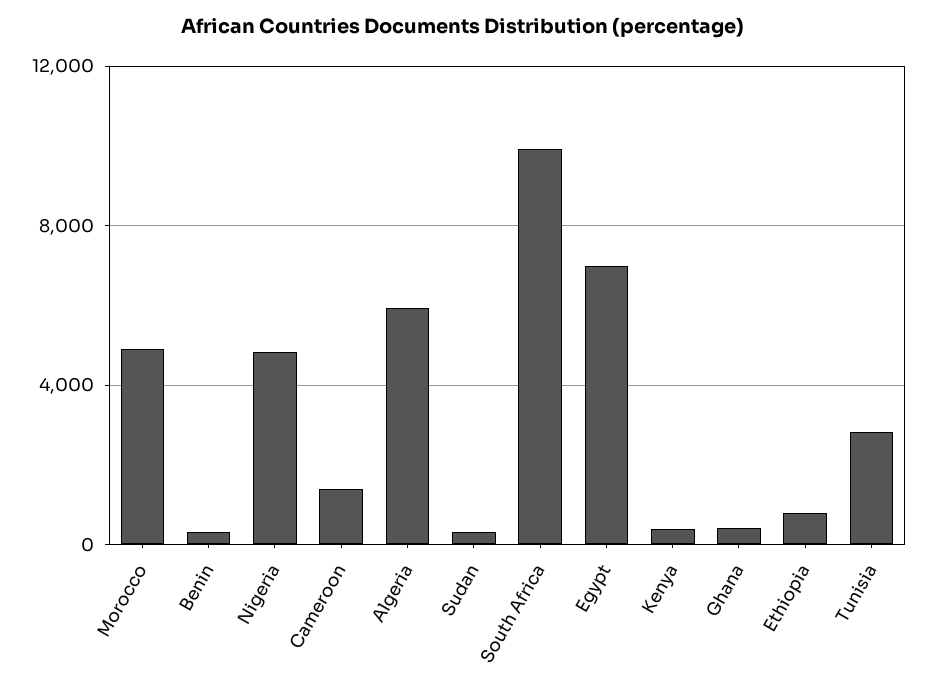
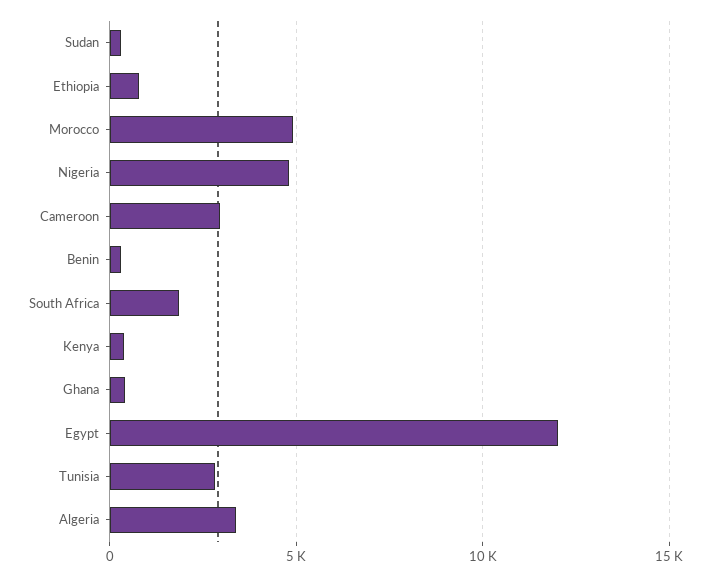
Cameroon: 1500 -> 3000
Algeria: 6000 -> 3500
South Africa: 10000 -> 2000
Egypt: 7000 -> 12000

